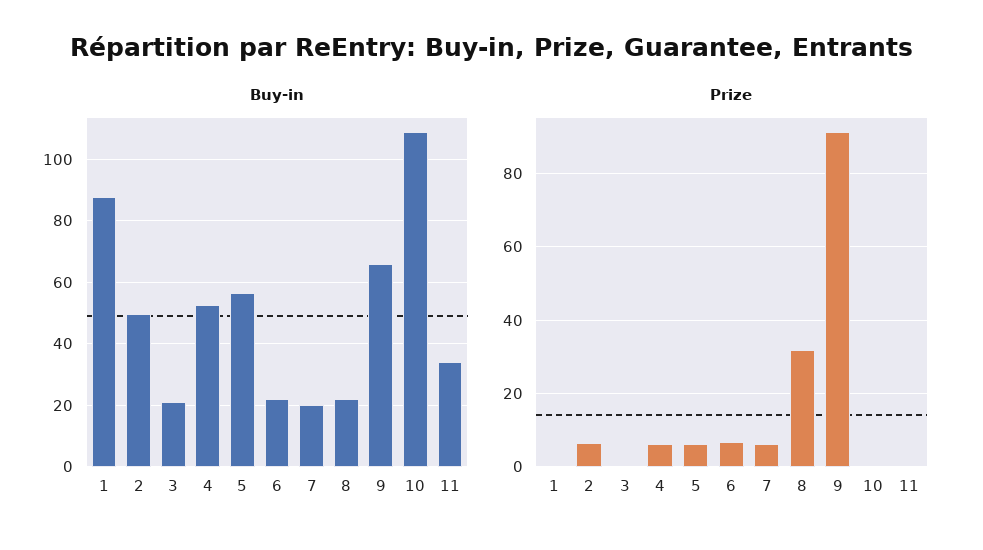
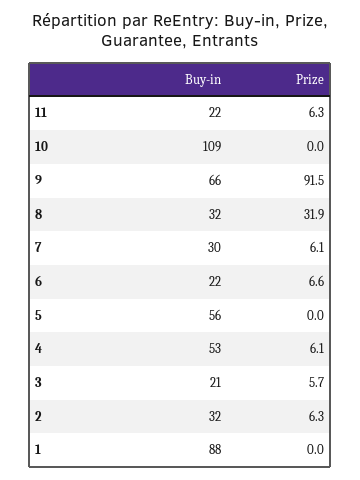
Buy-in, 2: 50 -> 32
Buy-in, 7: 20 -> 30
Buy-in, 8: 22 -> 32
Buy-in, 11: 34 -> 22
Prize, 3: 0 -> 5.7
Prize, 5: 6 -> 0
Prize, 11: 0 -> 6.3

